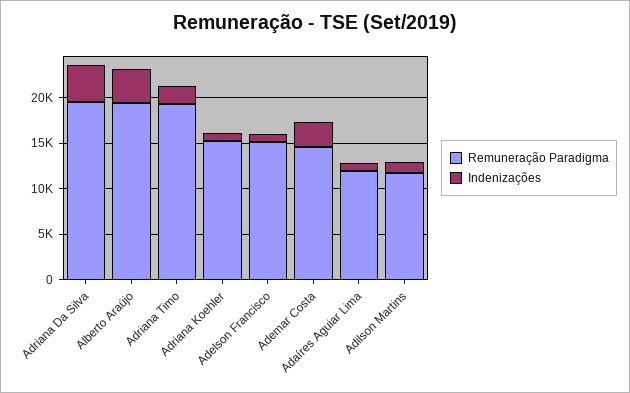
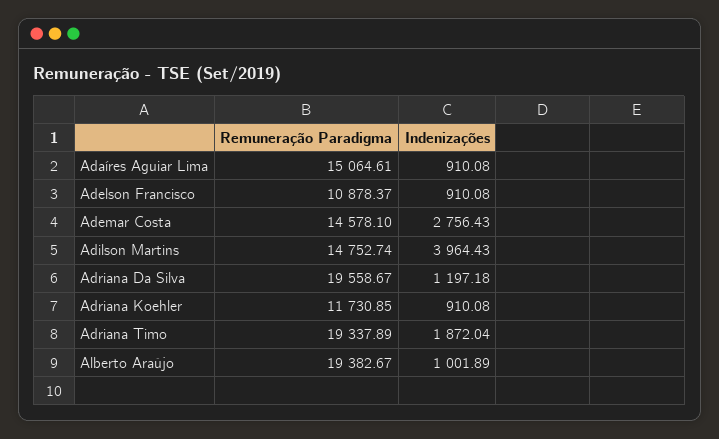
Indenizações, Adriana Da Silva: 4000 -> 1197.18
Indenizações, Alberto Araújo: 4000 -> 1001.89
Remuneração Paradigma, Adriana Koehler: 15000 -> 11730.85
Remuneração Paradigma, Adelson Francisco: 15000 -> 10878.37
Remuneração Paradigma, Adaíres Aguiar Lima: 12000 -> 15064.61
Remuneração Paradigma, Adilson Martins: 12000 -> 14752.74
Indenizações, Adilson Martins: 1000 -> 3964.43

